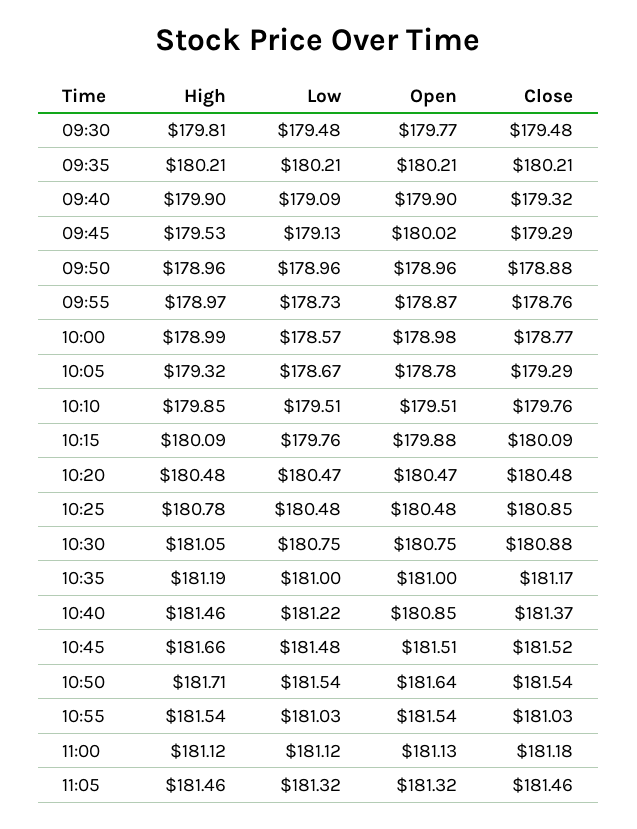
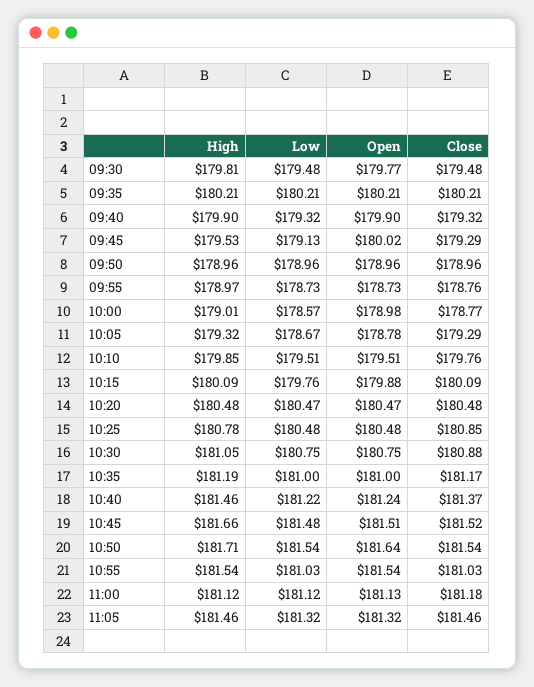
Low, 09:40: 179.09 -> 179.32
Close, 09:50: 178.88 -> 178.96
Open, 09:55: 178.87 -> 178.73
High, 10:00: 178.99 -> 179.01
Open, 10:40: 180.85 -> 181.24

